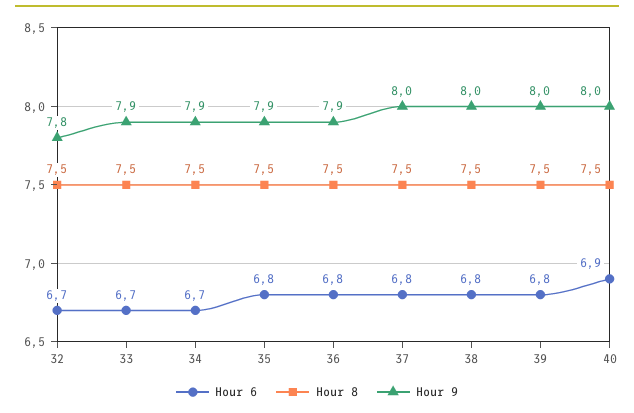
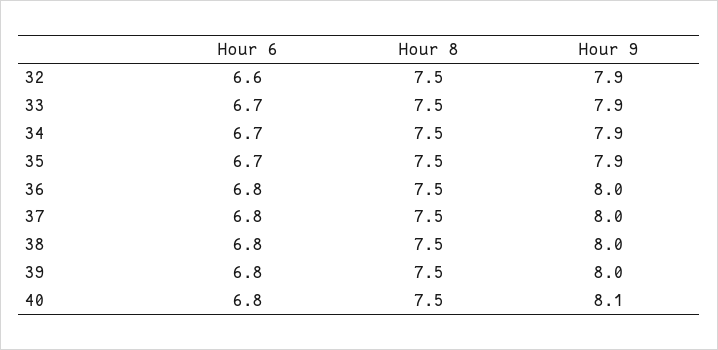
Hour 6, 32: 6.7 -> 6.6
Hour 9, 32: 7.8 -> 7.9
Hour 6, 35: 6.8 -> 6.7
Hour 9, 36: 7.9 -> 8
Hour 6, 40: 6.9 -> 6.8
Hour 9, 40: 8 -> 8.1

